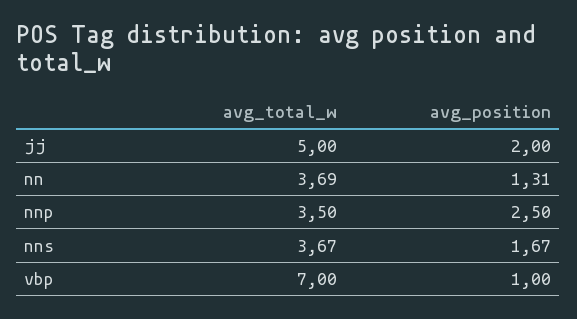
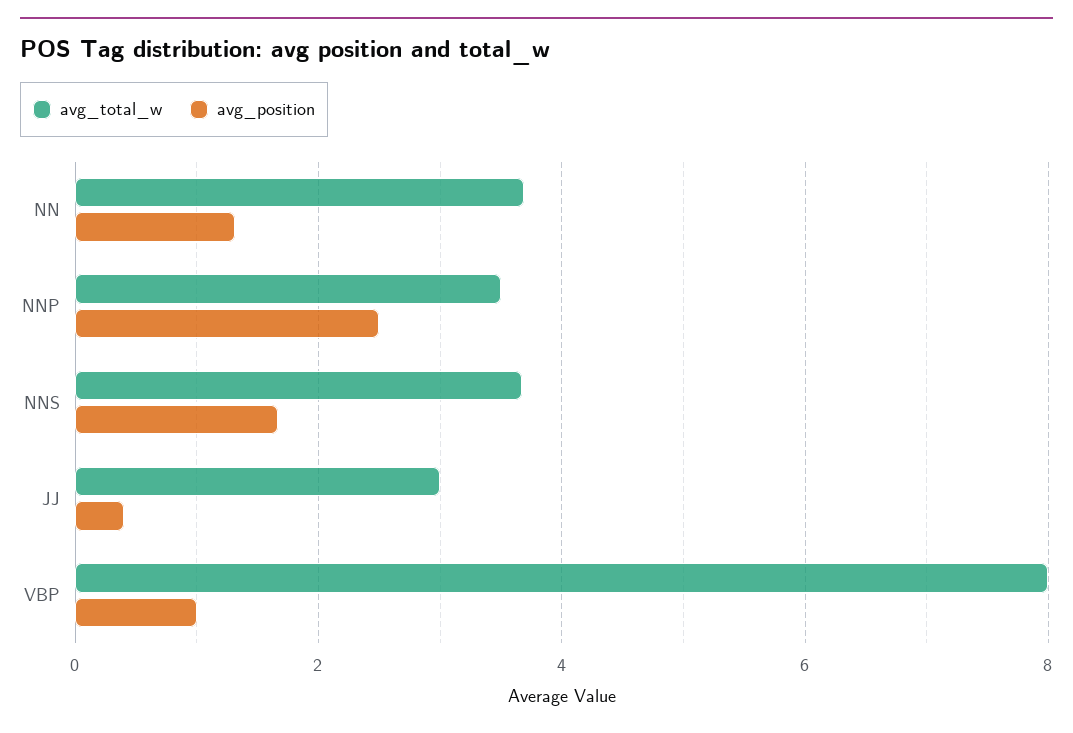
avg_total_w, jj: 5 -> 3
avg_position, jj: 2 -> 0.4
avg_total_w, vbp: 7 -> 8

